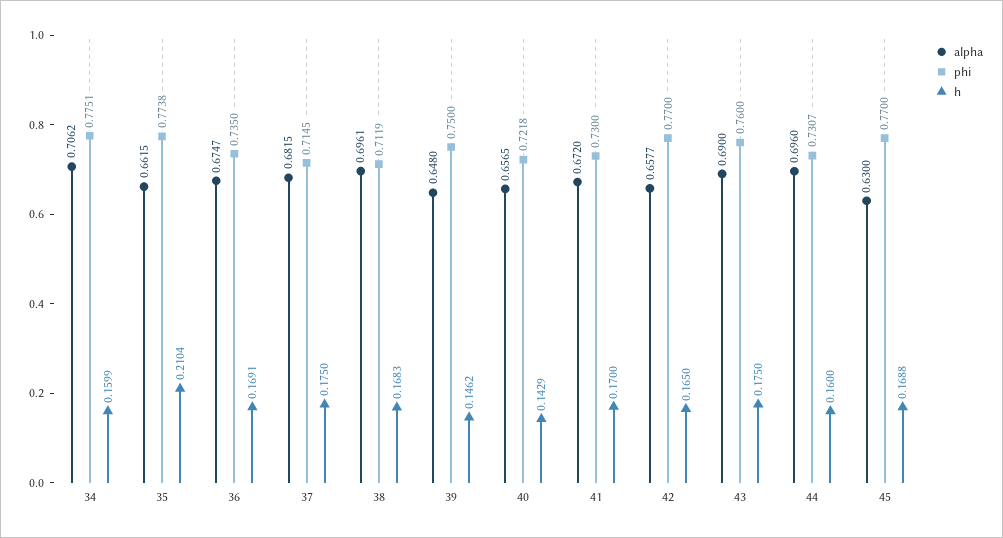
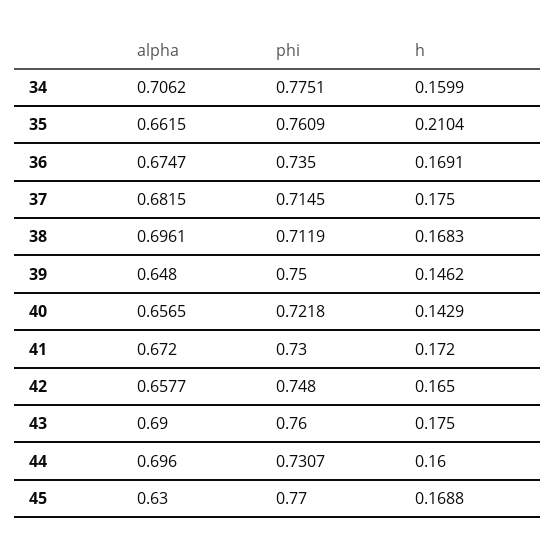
phi, 35: 0.7738 -> 0.7609
h, 41: 0.17 -> 0.172
phi, 42: 0.77 -> 0.748

